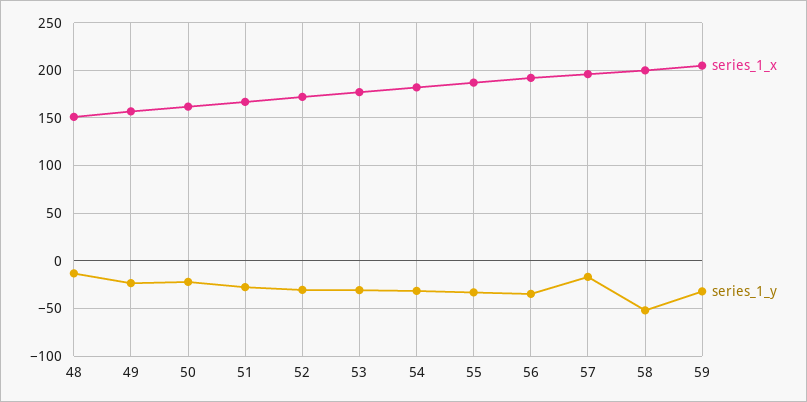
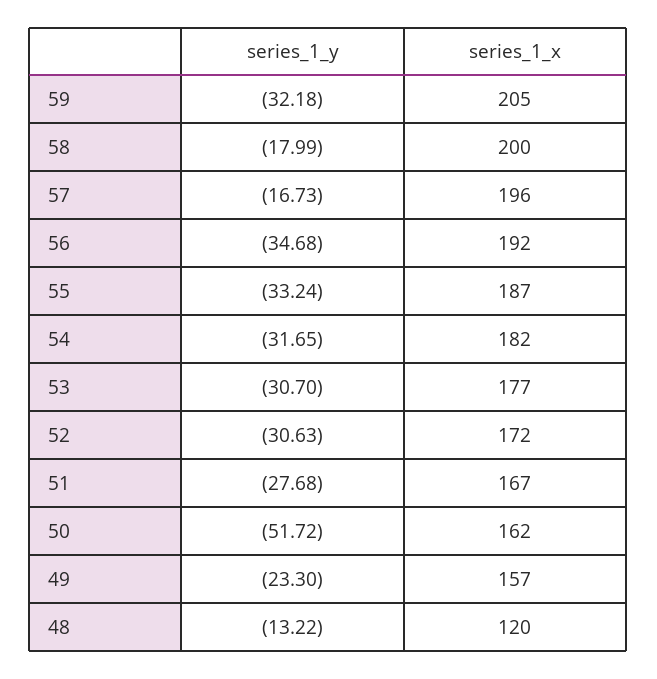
series_1_x, 48: 150 -> 120
series_1_y, 50: -20 -> -51.72
series_1_y, 58: -50 -> -17.99

